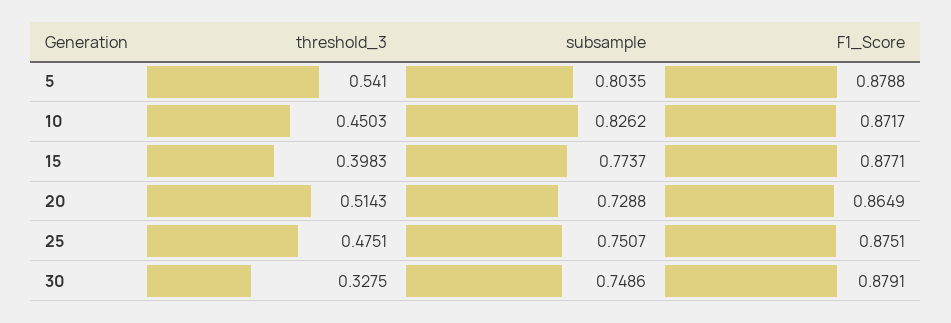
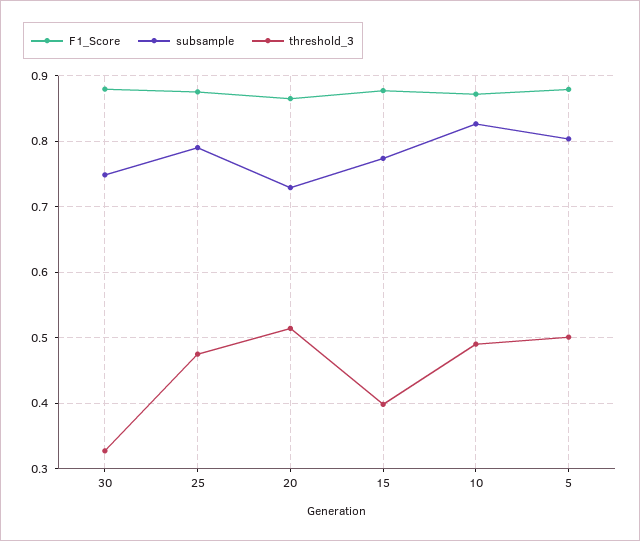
threshold_3, 5: 0.541 -> 0.5
threshold_3, 10: 0.4503 -> 0.49
subsample, 25: 0.7507 -> 0.79

